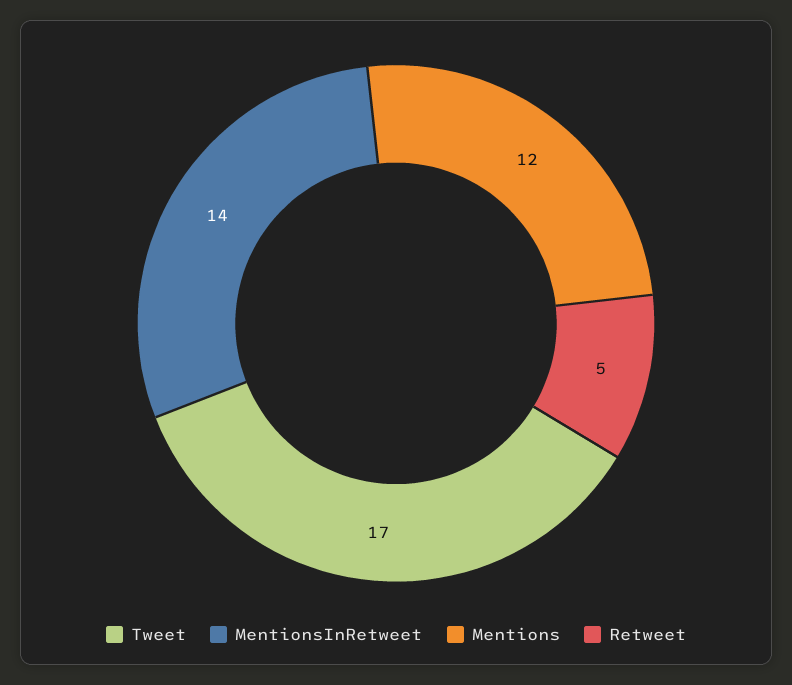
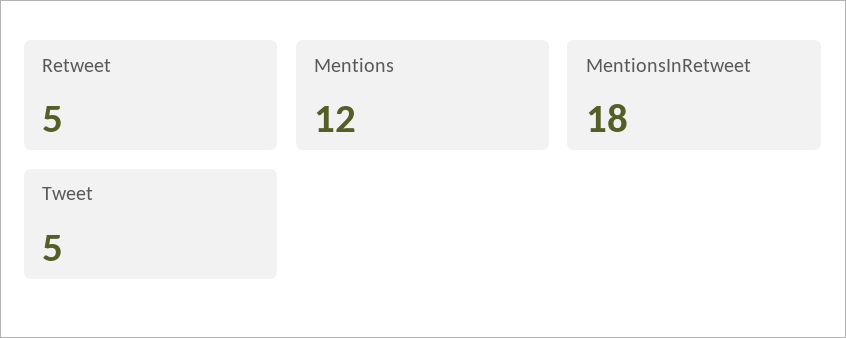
Tweet: 17 -> 5
MentionsInRetweet: 14 -> 18

